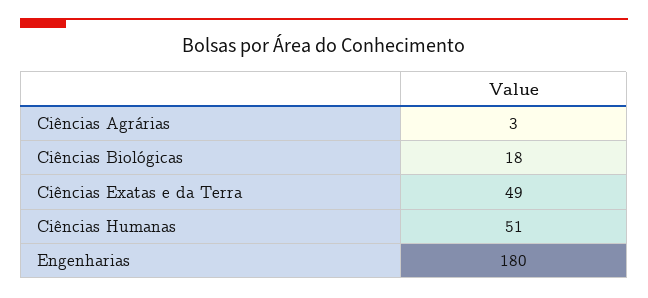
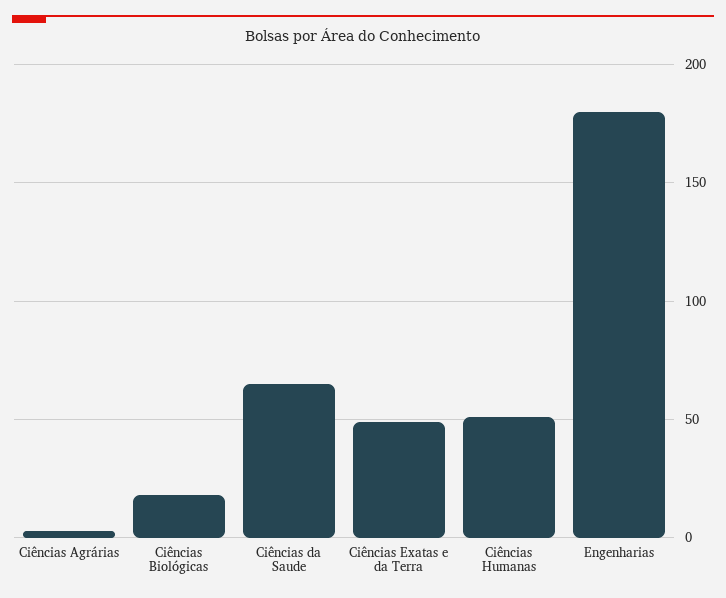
Ciências da Saude: none -> 65

